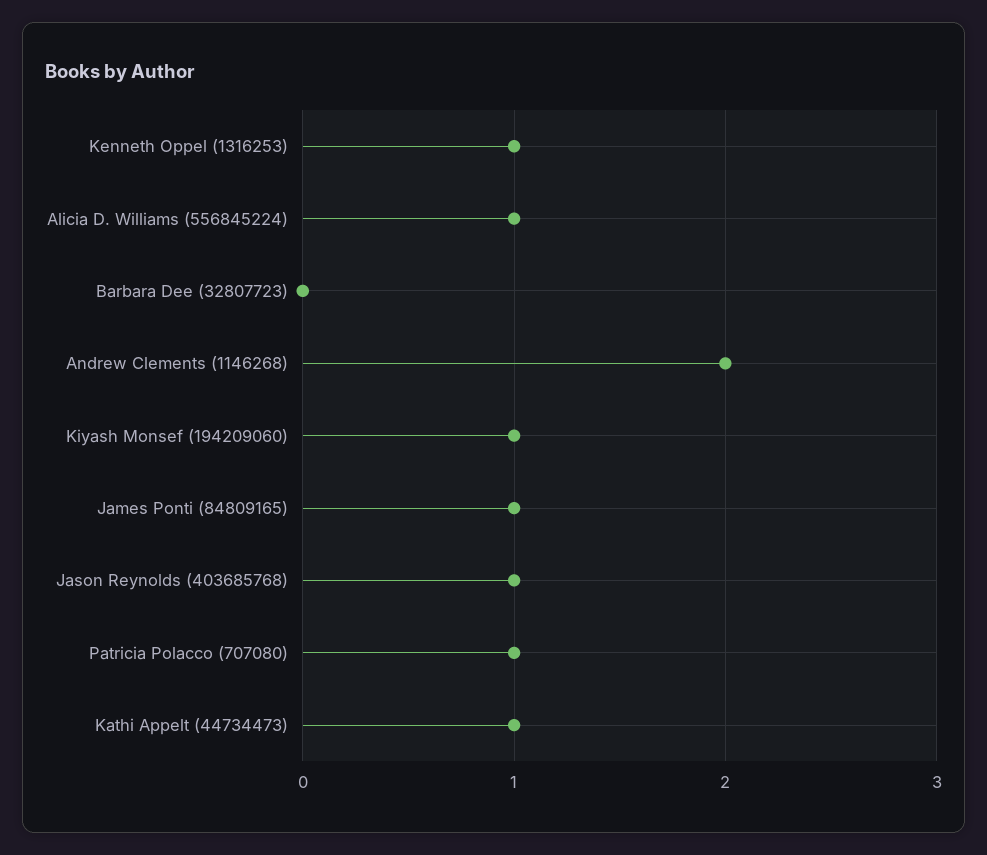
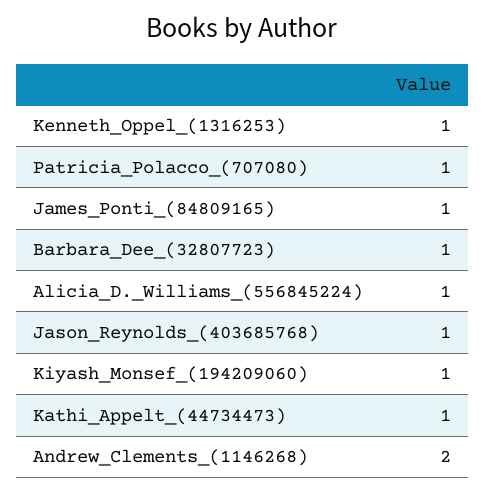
Barbara Dee (32807723): 0 -> 1

